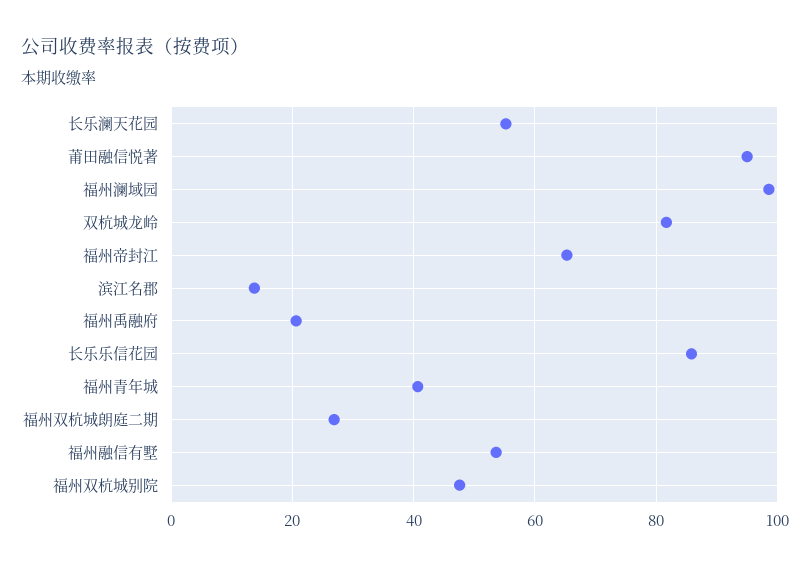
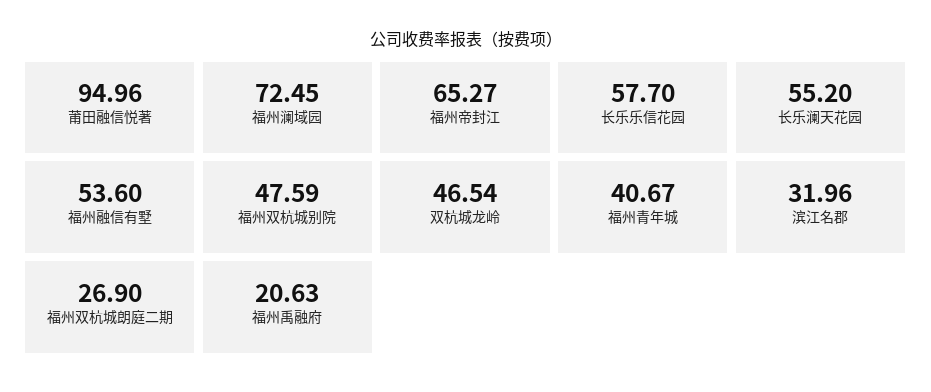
福州澜域园: 98 -> 72.45
双杭城龙岭: 82 -> 46.54
滨江名郡: 14 -> 31.96
长乐乐信花园: 86 -> 57.7

